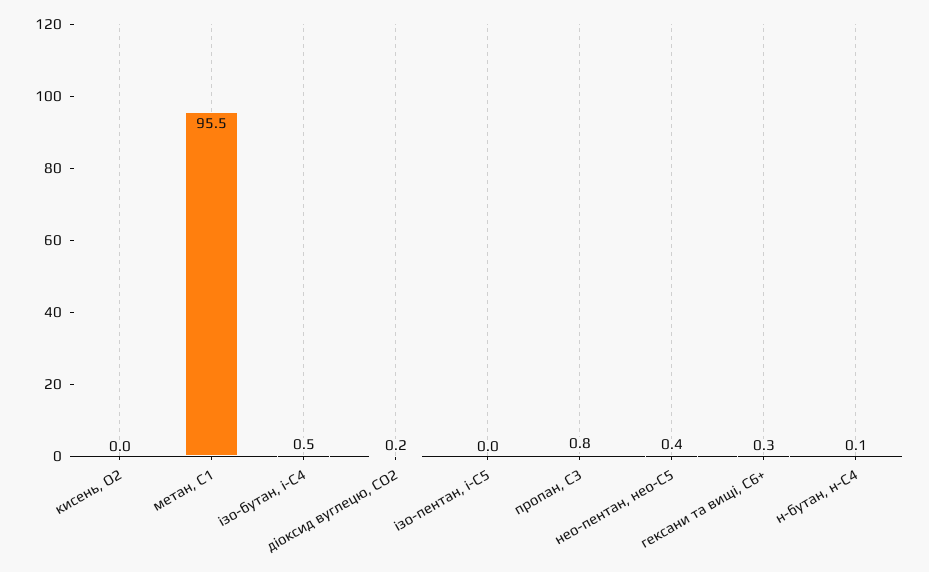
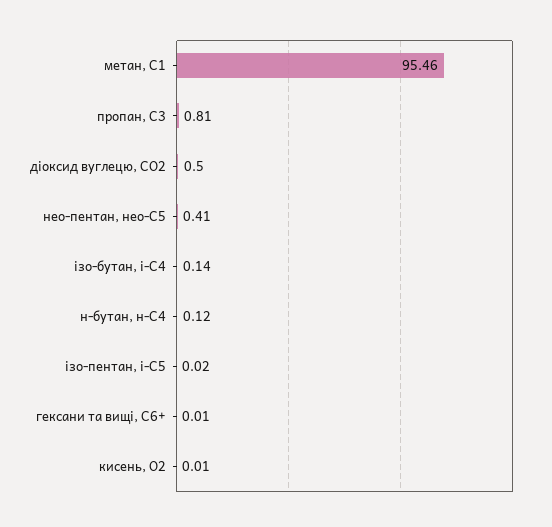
ізо-бутан, і-С4: 0.5 -> 0.14
діоксид вуглецю, CО2: 0.2 -> 0.5
гексани та вищі, С6+: 0.3 -> 0.01

